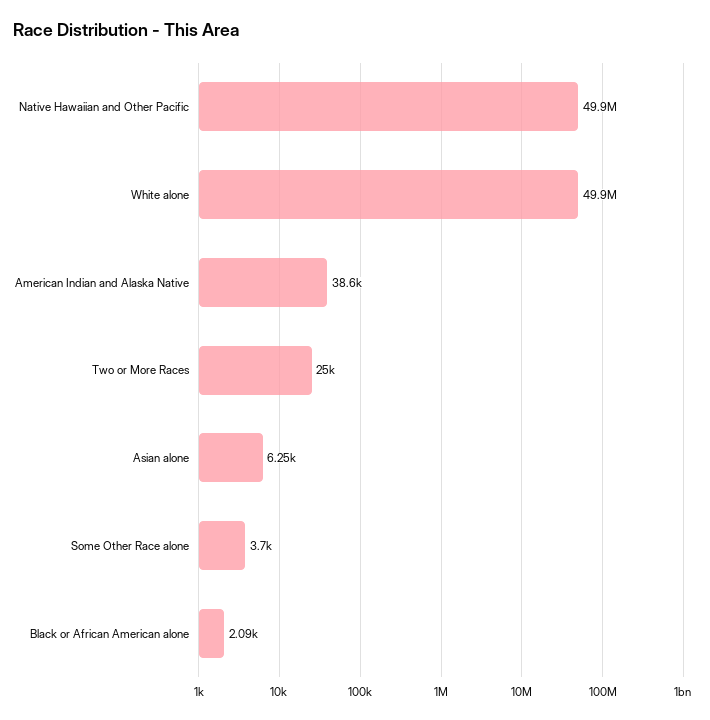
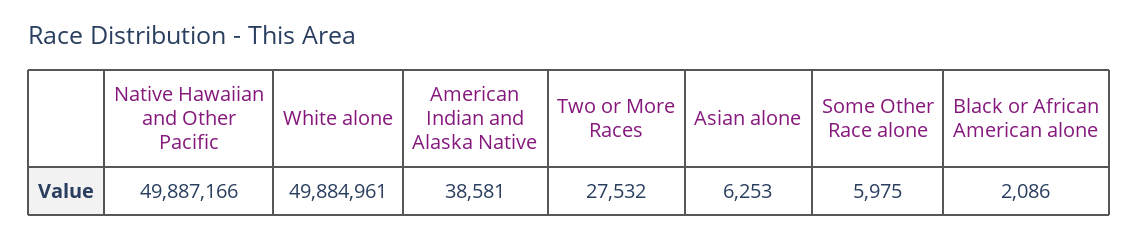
Two or More Races: 25000 -> 27532
Some Other Race alone: 3700 -> 5975

